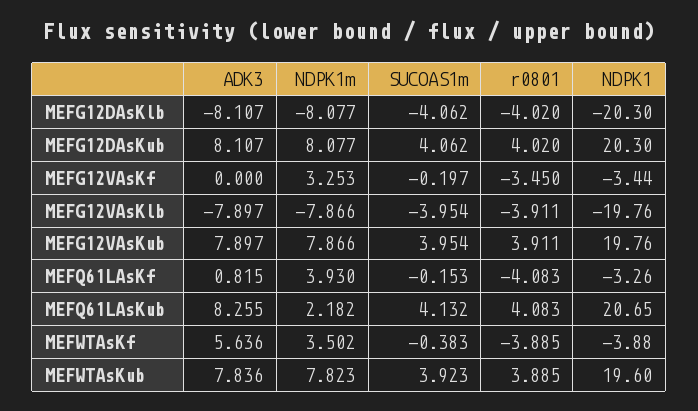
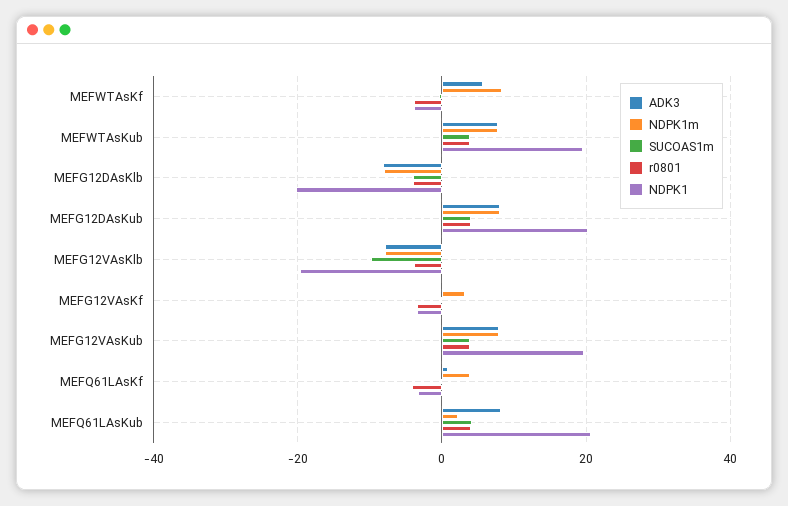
SUCOAS1m, MEFG12VAsKlb: -3.954 -> -10
NDPK1m, MEFWTAsKf: 3.502 -> 8

